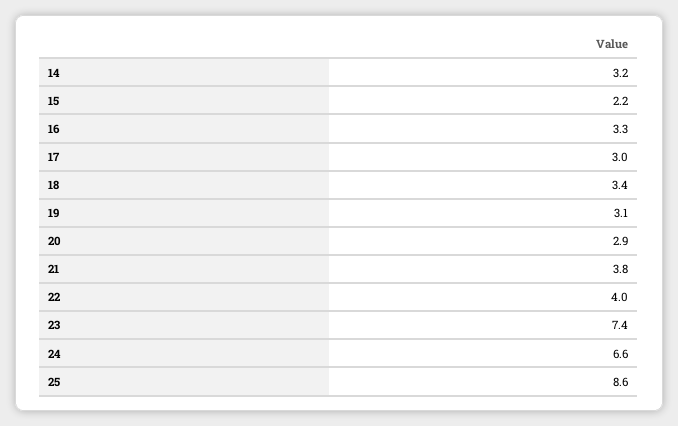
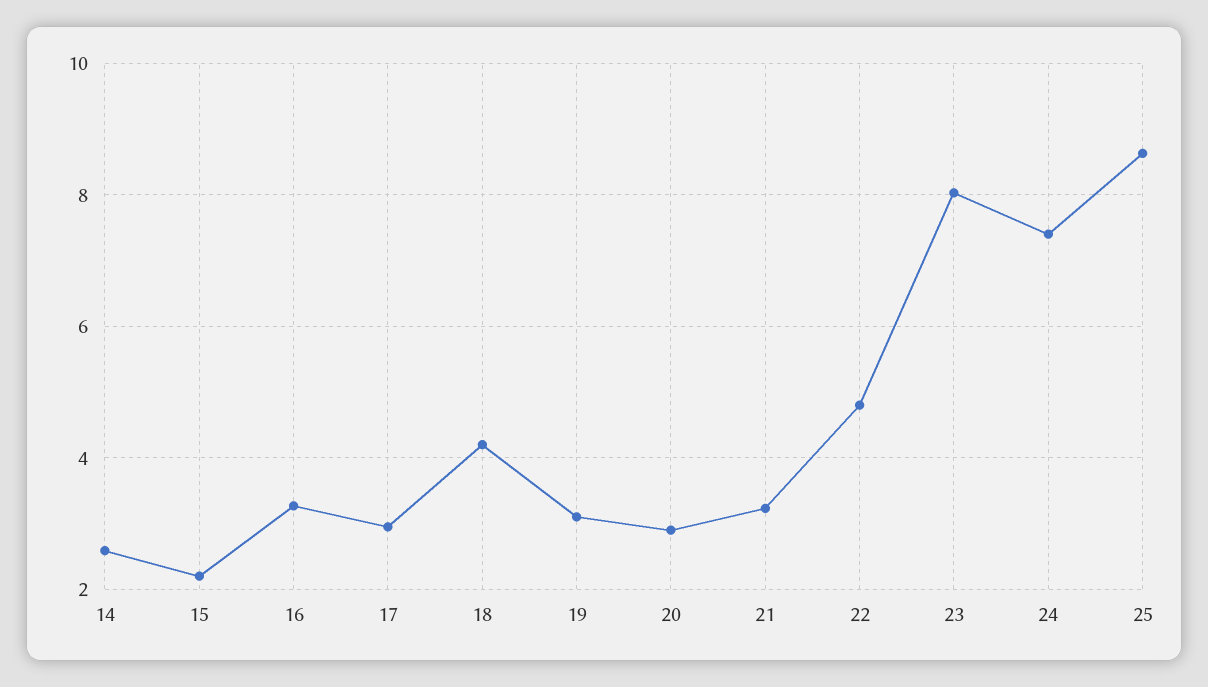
14: 3.2 -> 2.6
18: 3.4 -> 4.2
21: 3.8 -> 3.2
22: 4 -> 4.8
23: 7.4 -> 8
24: 6.6 -> 7.4

